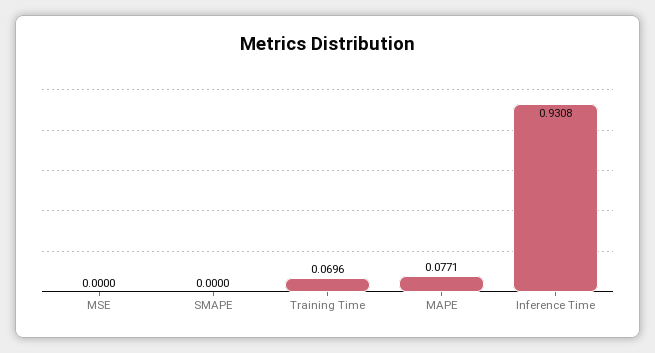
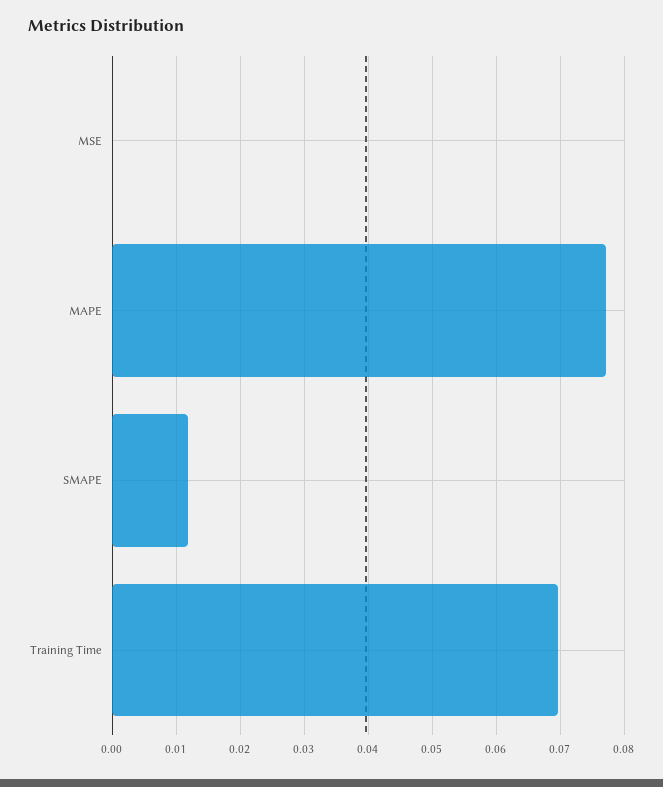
SMAPE: 0 -> 0.012
Inference Time: 0.9308 -> none

